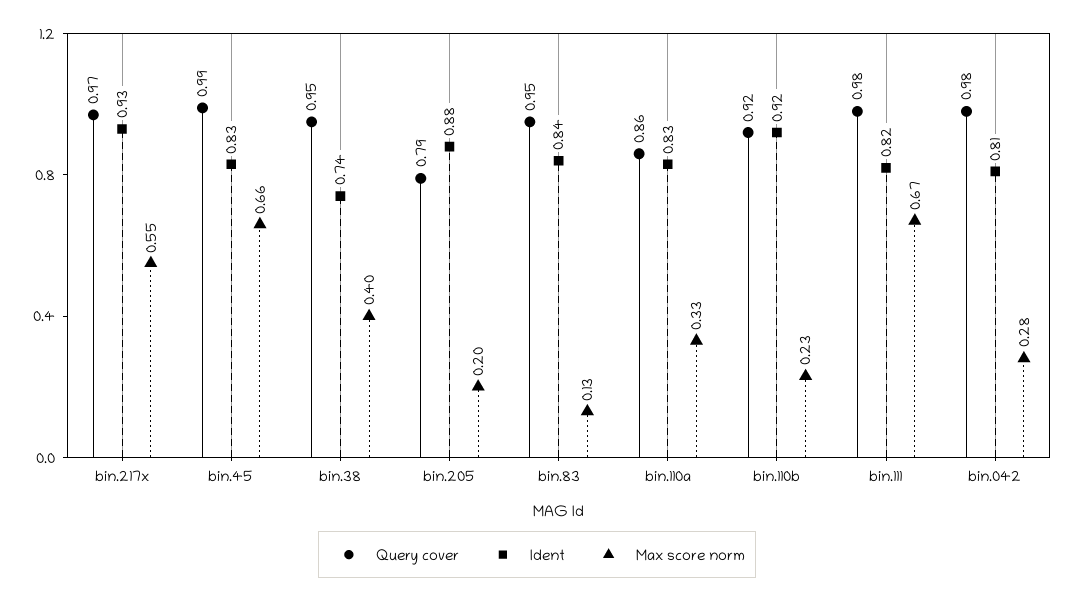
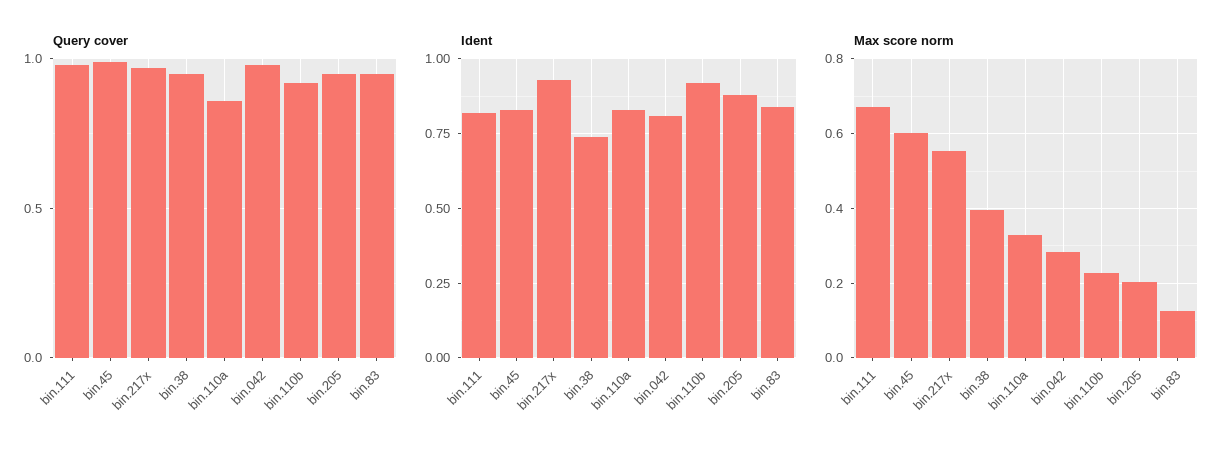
Max score norm, bin.45: 0.66 -> 0.6
Query cover, bin.205: 0.79 -> 0.95

